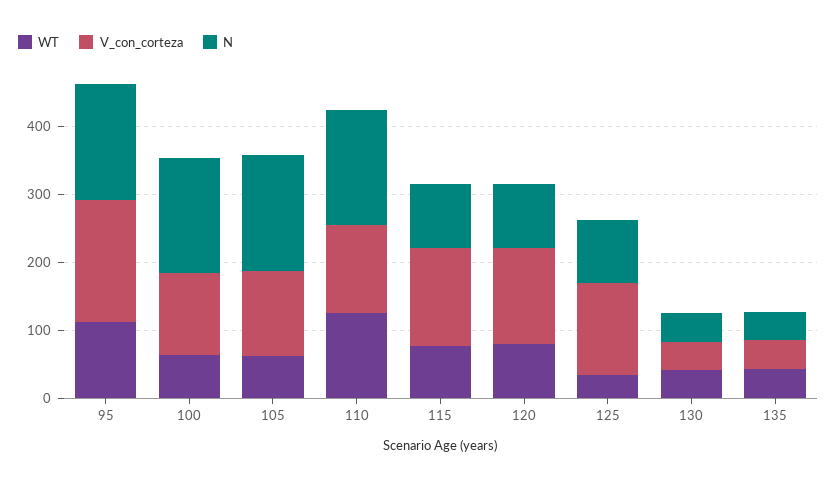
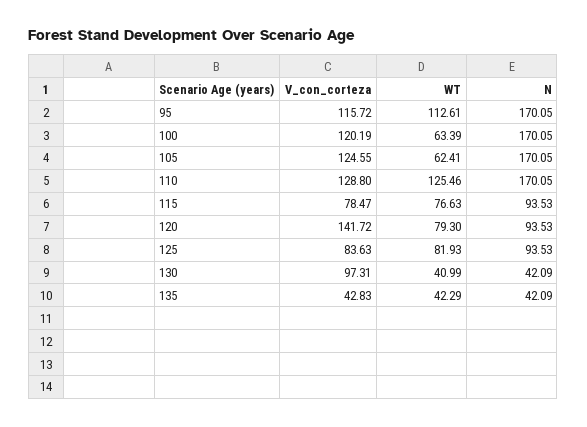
V_con_corteza, 95: 180 -> 115.72
V_con_corteza, 115: 140 -> 78.47
WT, 125: 40 -> 81.93
V_con_corteza, 125: 140 -> 83.63
V_con_corteza, 130: 40 -> 97.31

